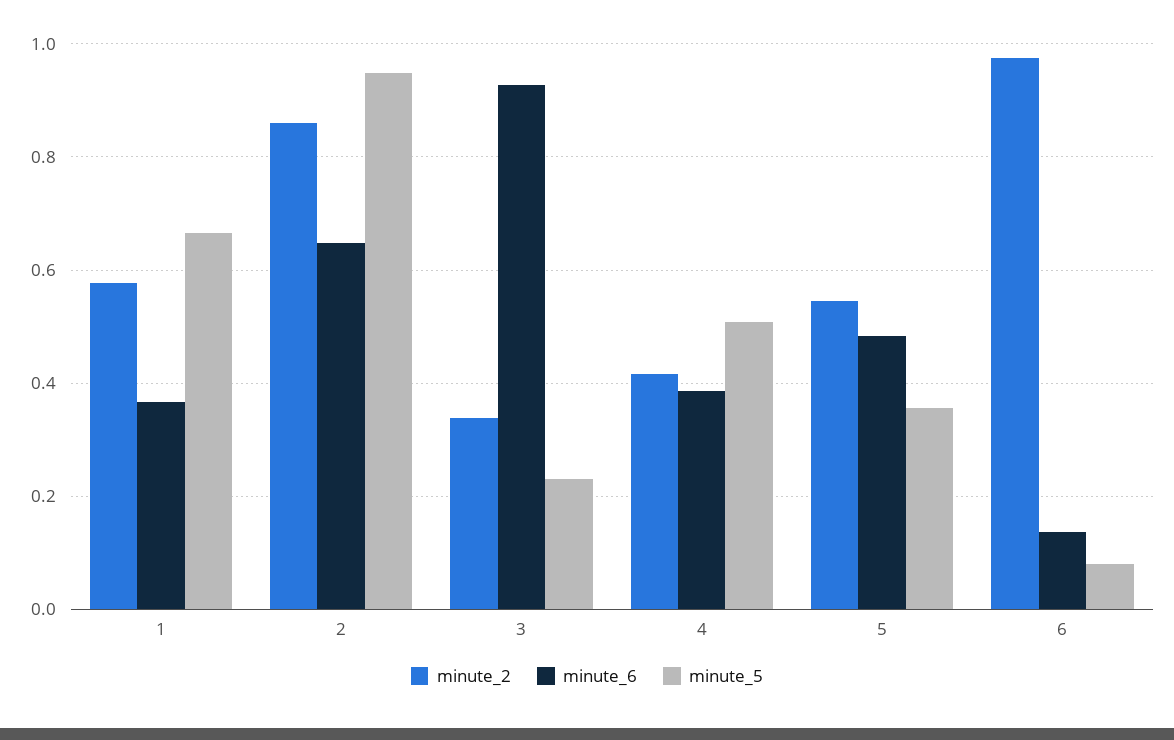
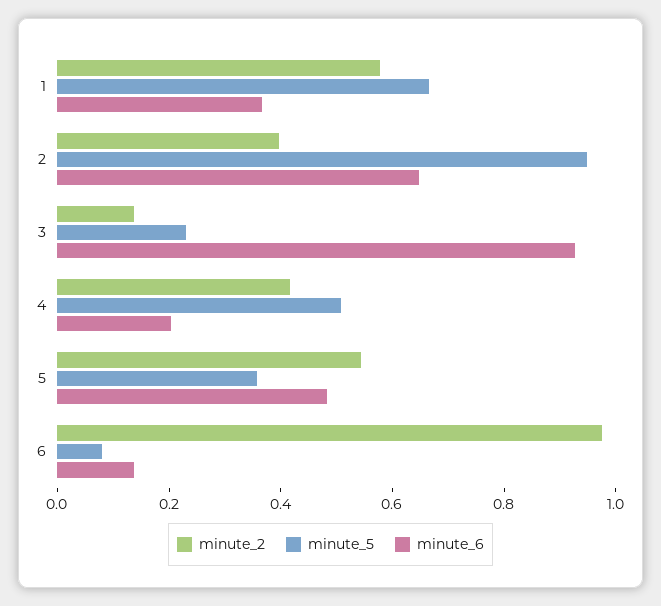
minute_2, 2: 0.86 -> 0.4
minute_2, 3: 0.34 -> 0.15
minute_6, 4: 0.38 -> 0.2

